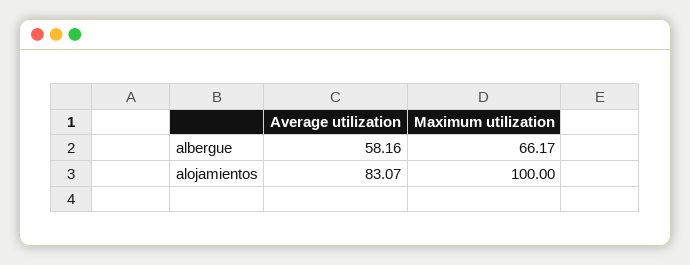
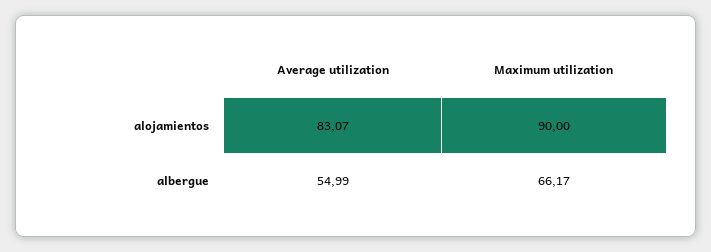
Average utilization, albergue: 58.16 -> 54.99
Maximum utilization, alojamientos: 100 -> 90

